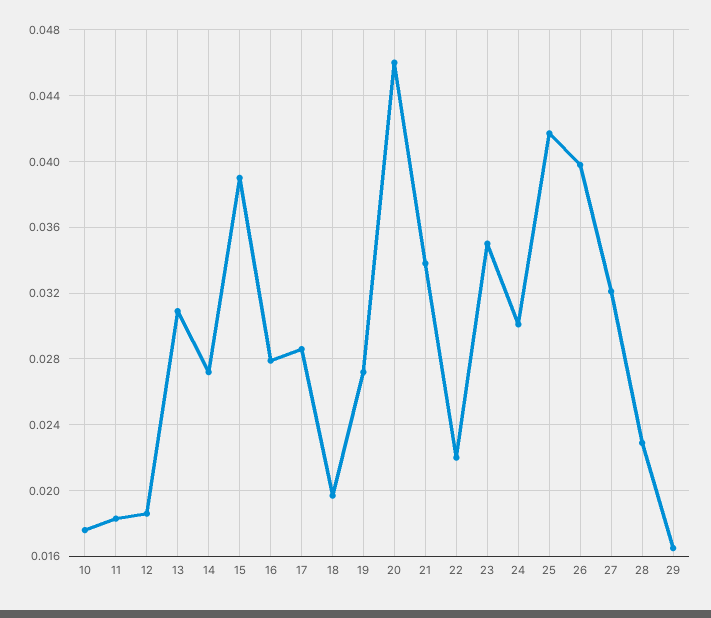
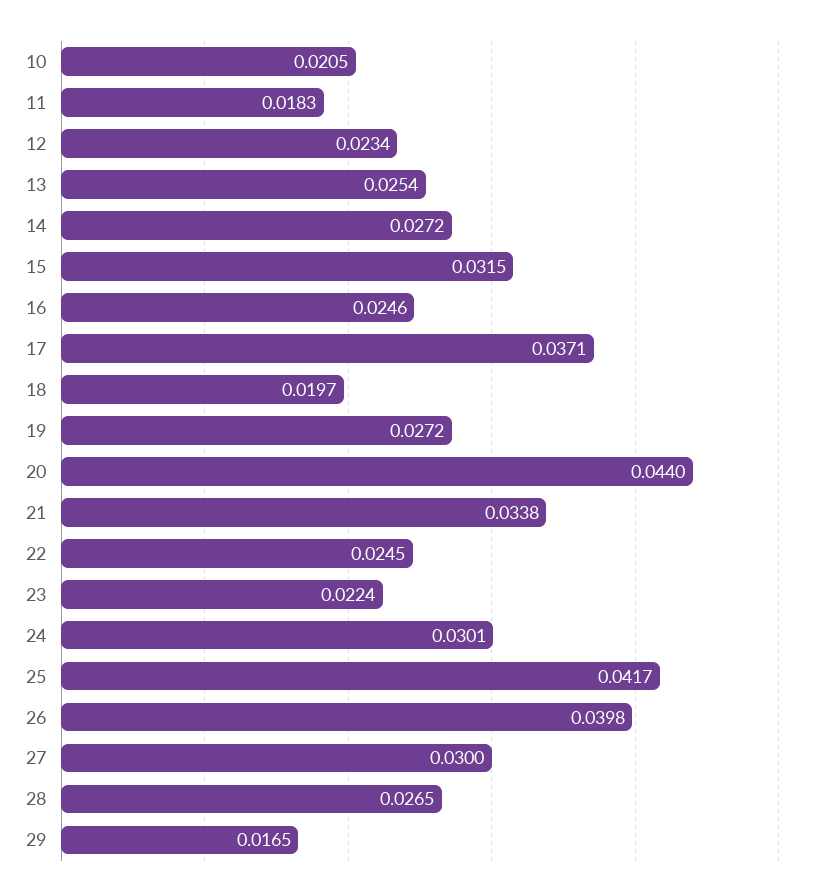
10: 0.0175 -> 0.0205
12: 0.0185 -> 0.0234
13: 0.031 -> 0.0254
15: 0.039 -> 0.0315
16: 0.028 -> 0.0246
17: 0.0285 -> 0.0371
20: 0.046 -> 0.044
22: 0.022 -> 0.0245
23: 0.035 -> 0.0224
27: 0.032 -> 0.03
28: 0.023 -> 0.0265

